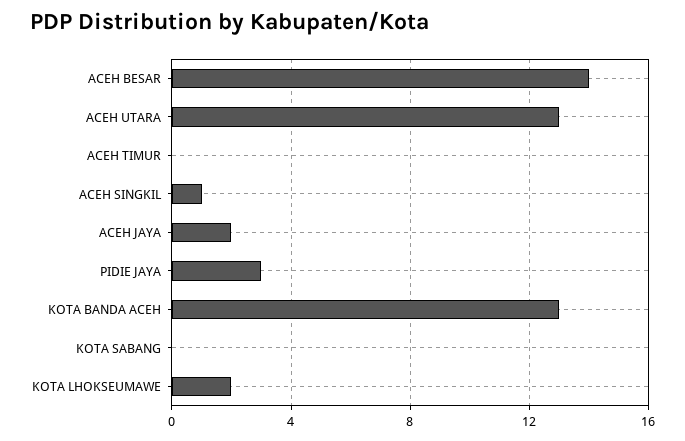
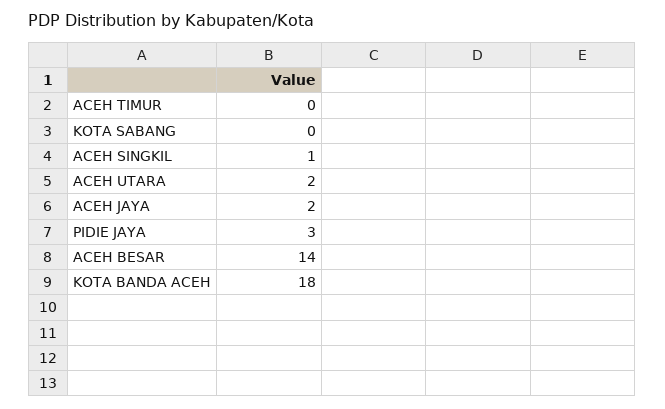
ACEH UTARA: 13 -> 2
KOTA BANDA ACEH: 13 -> 18
KOTA LHOKSEUMAWE: 2 -> none

